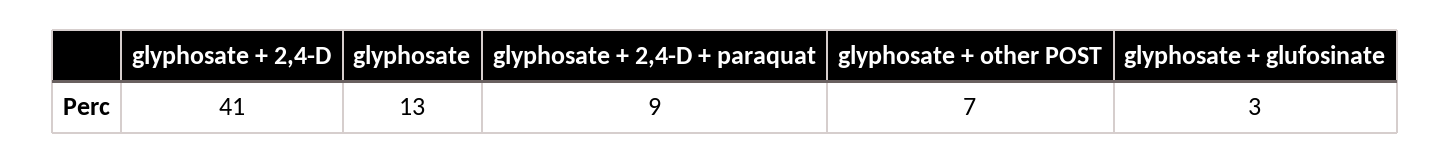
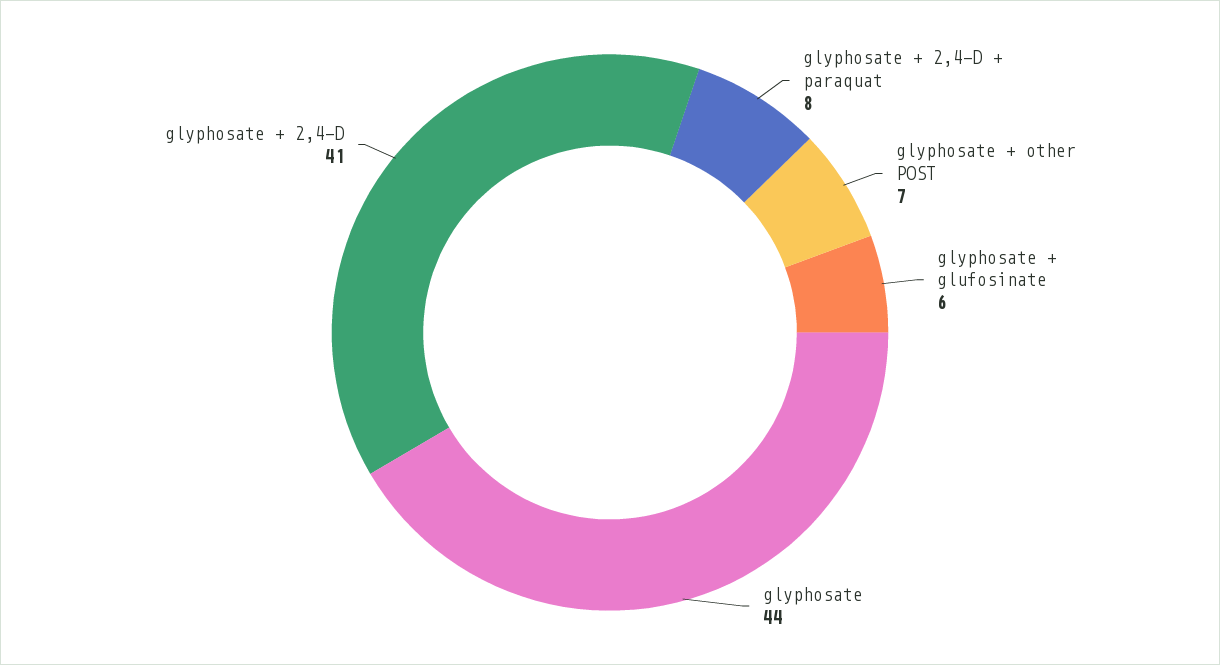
glyphosate: 13 -> 44
glyphosate + 2,4-D + paraquat: 9 -> 8
glyphosate + glufosinate: 3 -> 6

